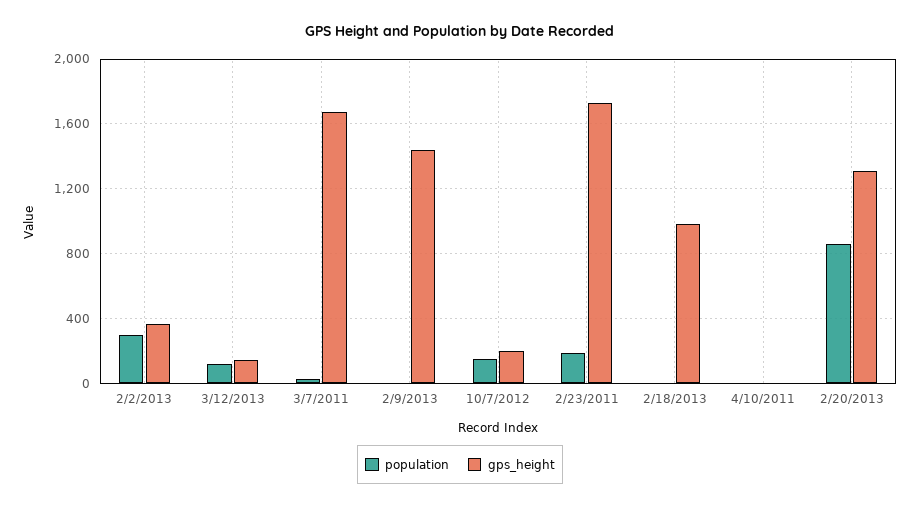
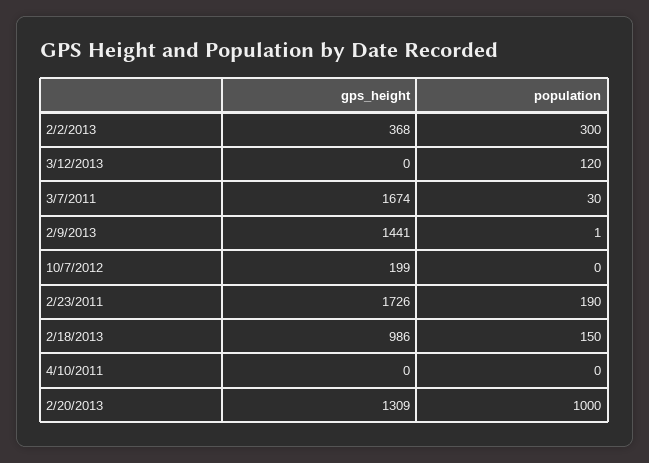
gps_height, 3/12/2013: 150 -> 0
population, 10/7/2012: 150 -> 0
population, 2/18/2013: 0 -> 150
population, 2/20/2013: 850 -> 1000

